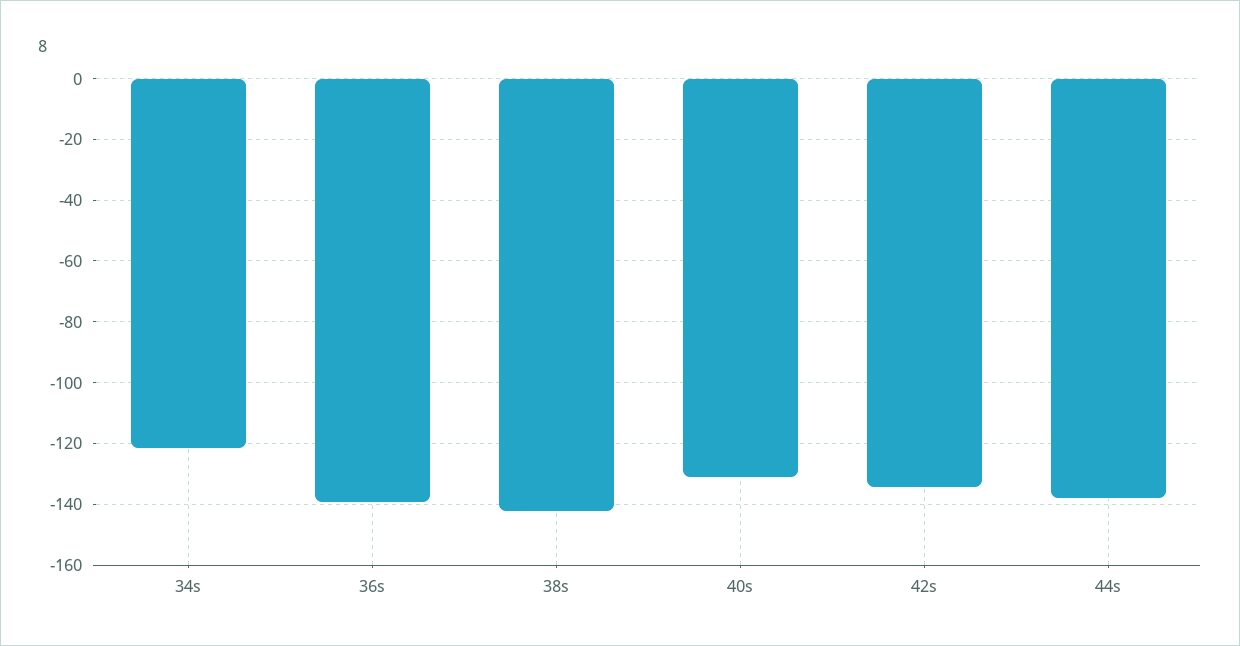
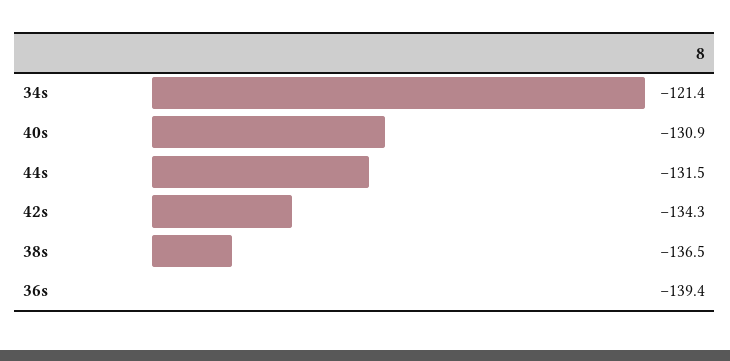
38s: -142 -> -136.5
44s: -138 -> -131.5

